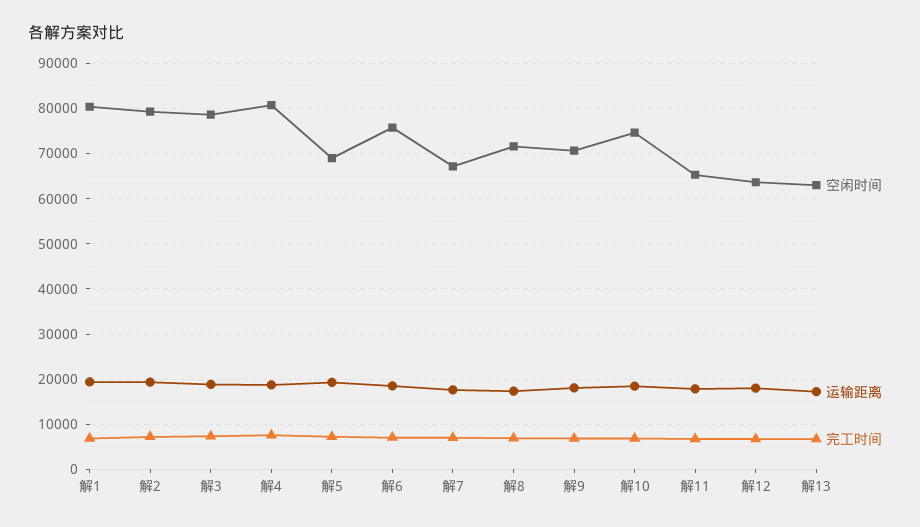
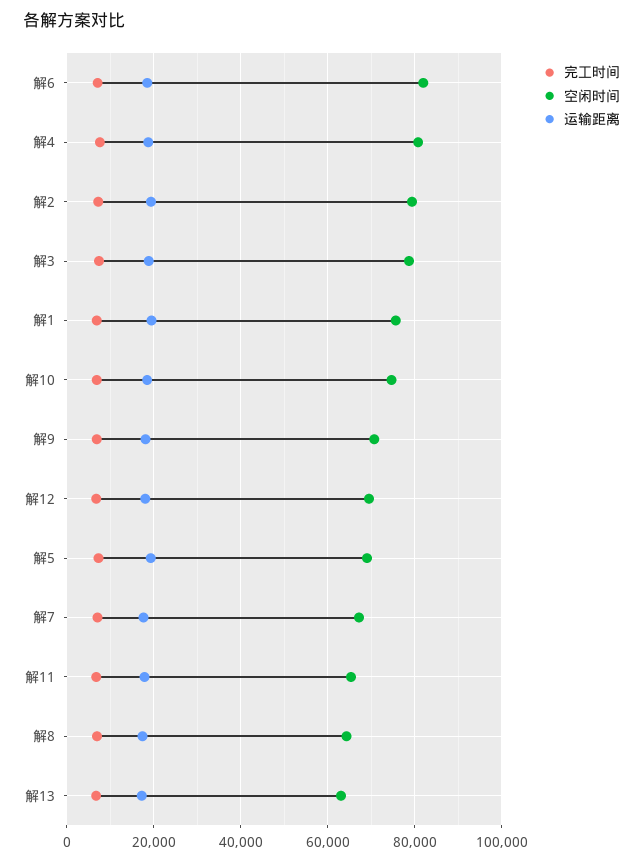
空闲时间, 解1: 80000 -> 76000
空闲时间, 解6: 76000 -> 82000
空闲时间, 解8: 72000 -> 64000
空闲时间, 解12: 64000 -> 70000

